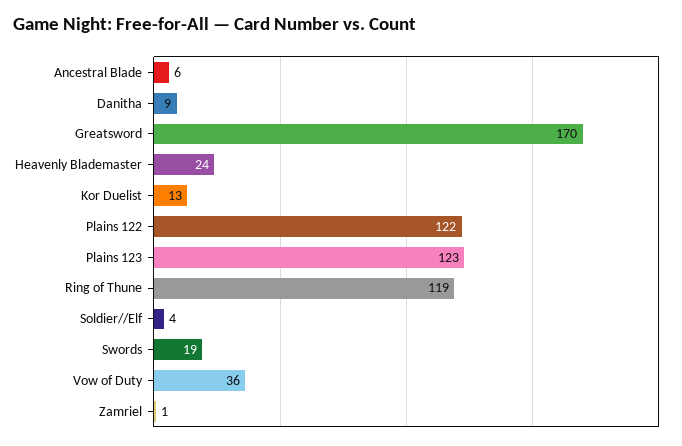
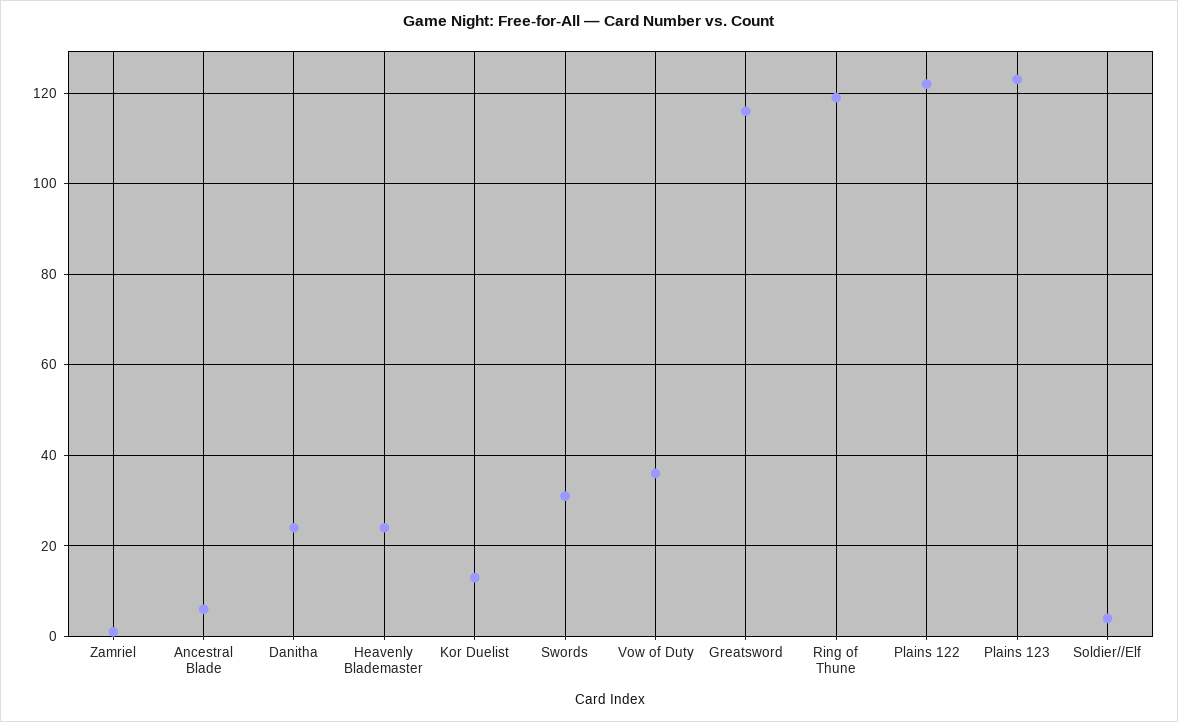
Danitha: 9 -> 25
Greatsword: 170 -> 115
Swords: 19 -> 30

